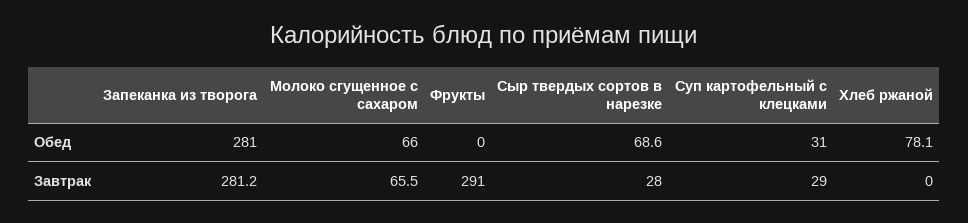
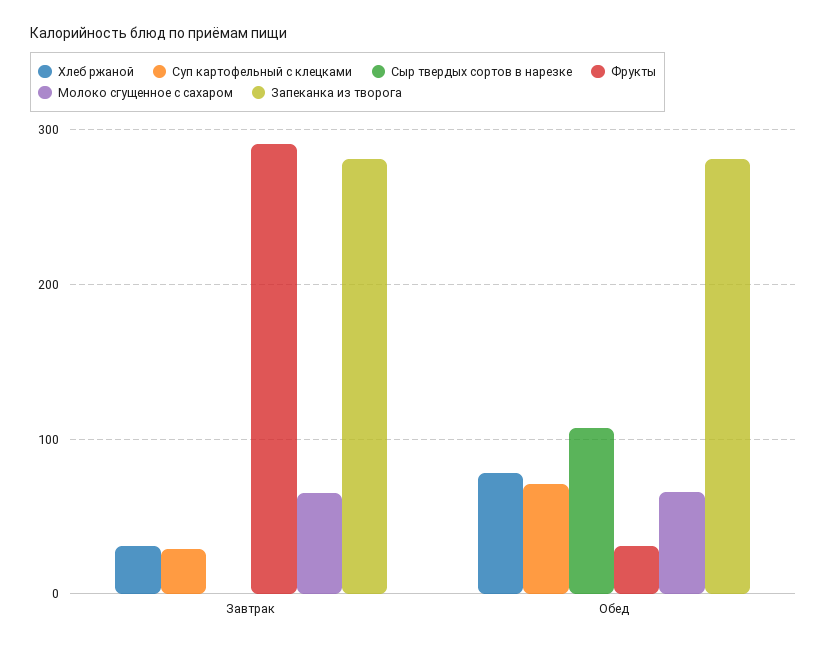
Фрукты, Обед: 0 -> 30
Сыр твердых сортов в нарезке, Обед: 68.6 -> 110
Суп картофельный с клецками, Обед: 31 -> 70
Сыр твердых сортов в нарезке, Завтрак: 28 -> 0
Хлеб ржаной, Завтрак: 0 -> 30

